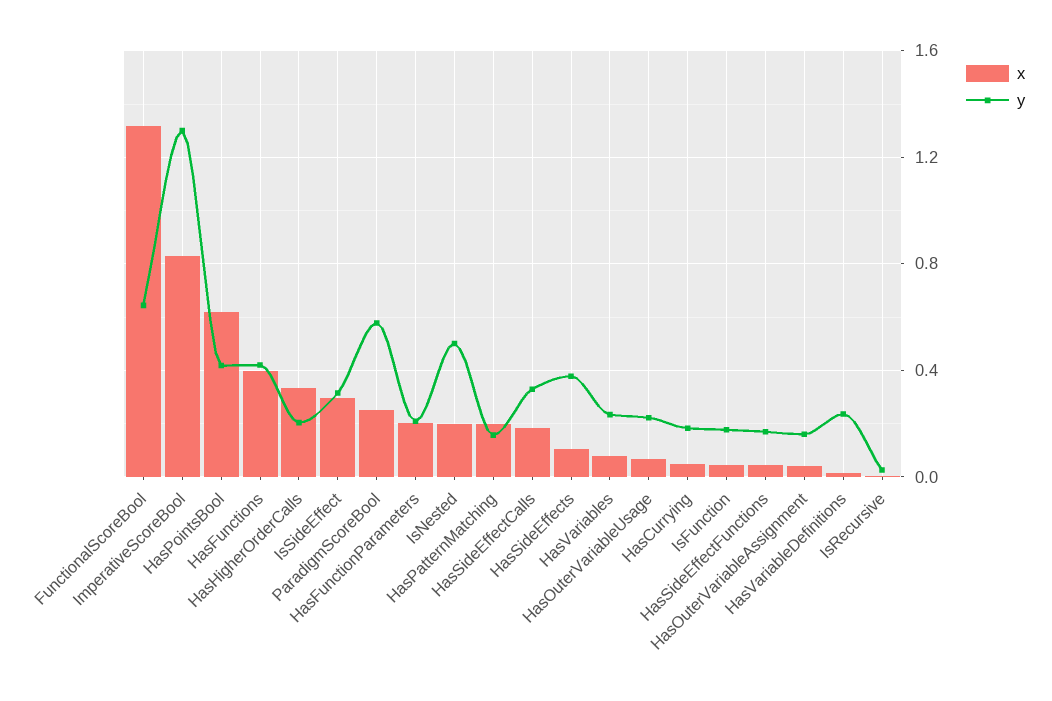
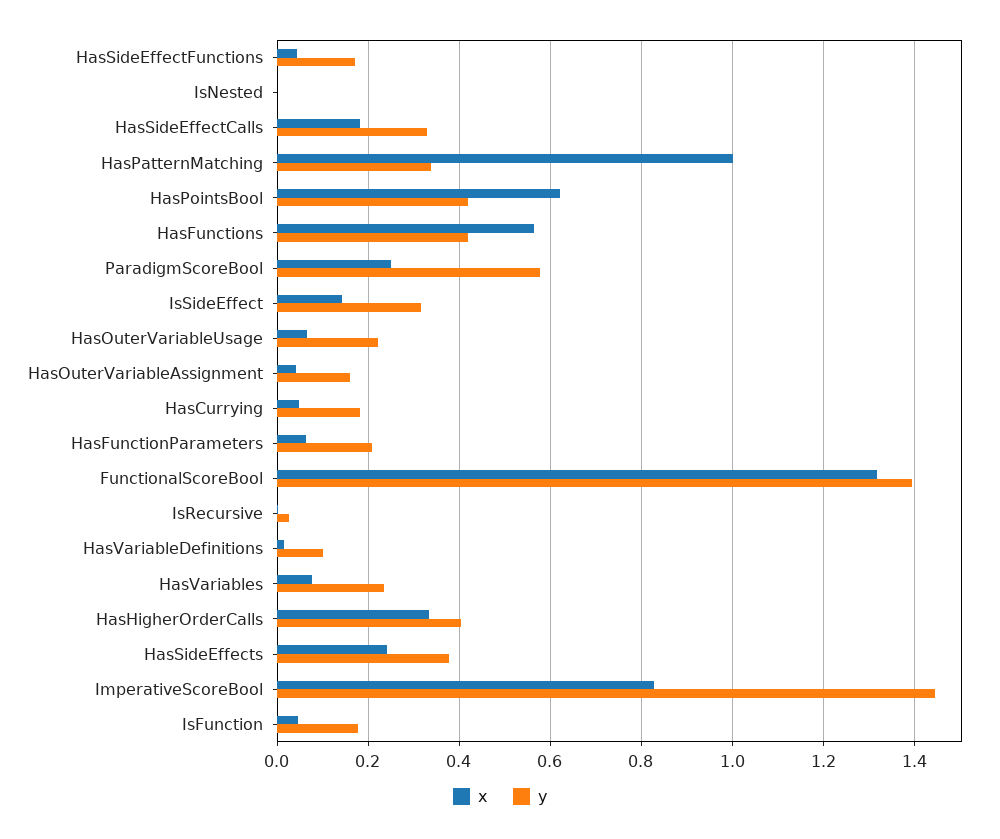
y, FunctionalScoreBool: 0.65 -> 1.4
y, ImperativeScoreBool: 1.3 -> 1.44
x, HasFunctions: 0.4 -> 0.56
y, HasHigherOrderCalls: 0.2 -> 0.4
x, IsSideEffect: 0.3 -> 0.14
x, HasFunctionParameters: 0.2 -> 0.06
x, IsNested: 0.2 -> 0
y, IsNested: 0.5 -> 0
x, HasPatternMatching: 0.2 -> 1
y, HasPatternMatching: 0.15 -> 0.34
x, HasSideEffects: 0.1 -> 0.24
y, HasVariableDefinitions: 0.25 -> 0.1

